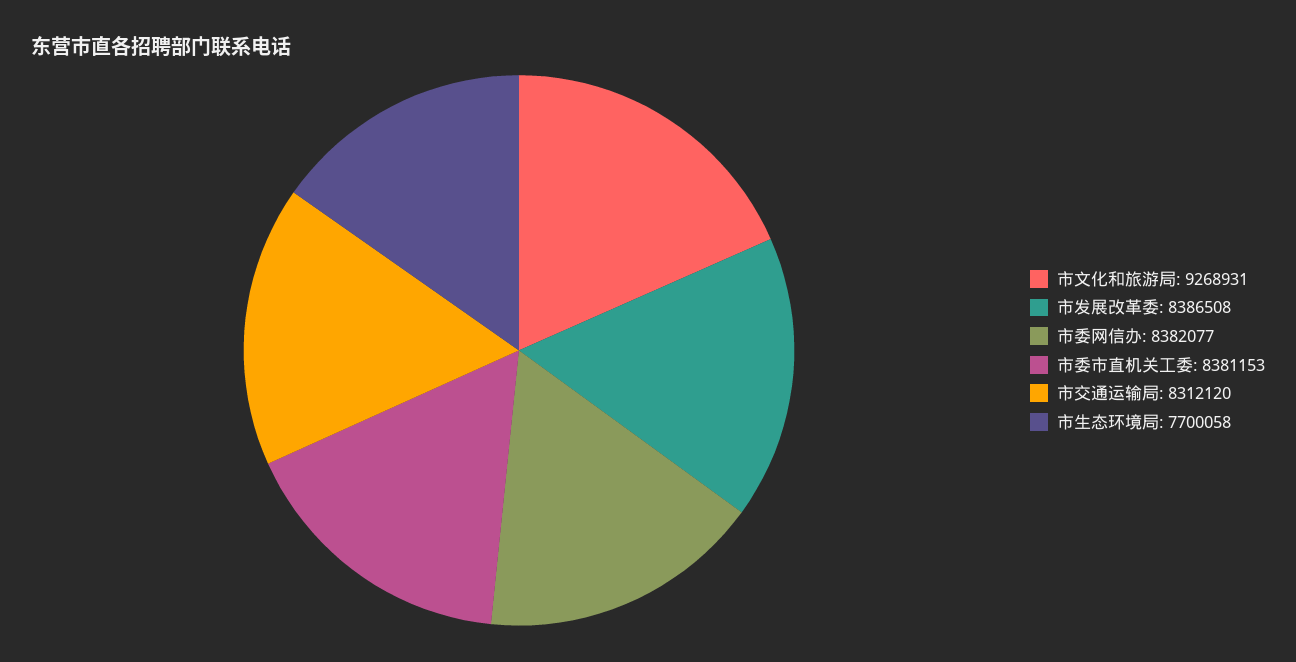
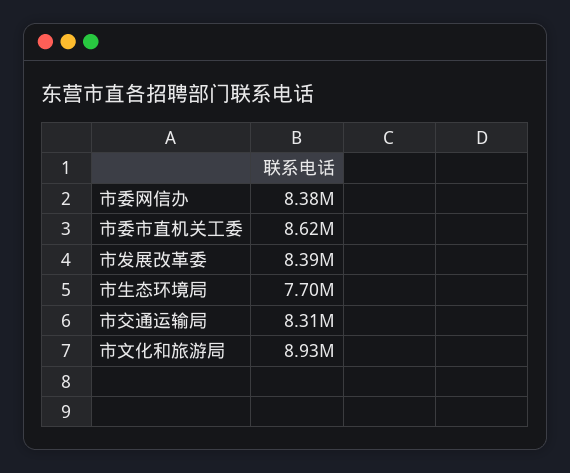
市文化和旅游局: 9268931 -> 8930000
市委市直机关工委: 8381153 -> 8620000

